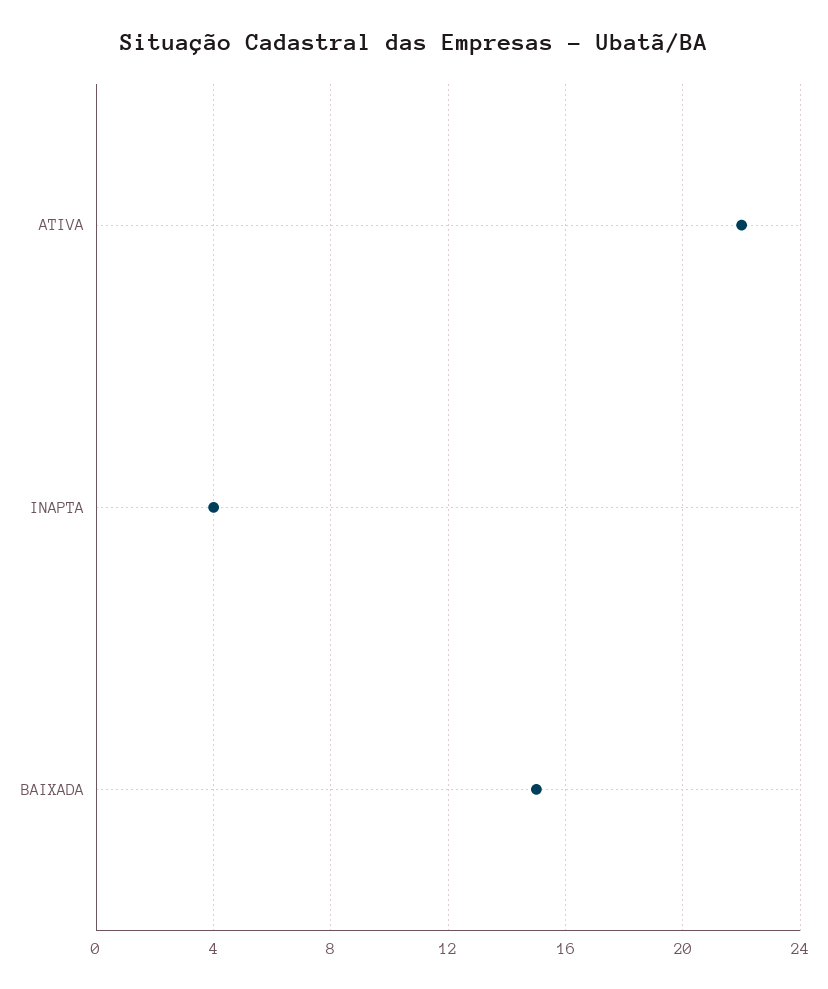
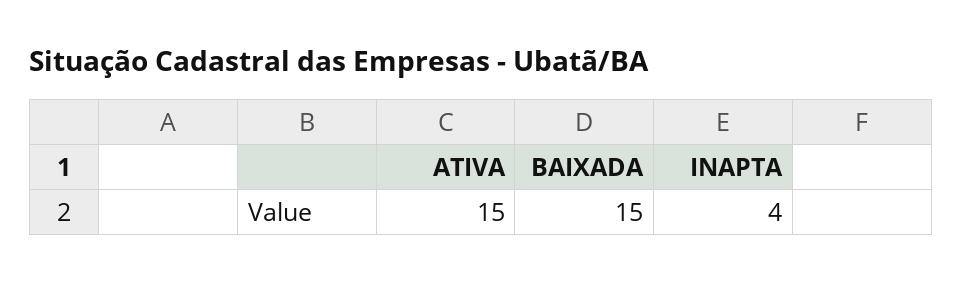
ATIVA: 22 -> 15

